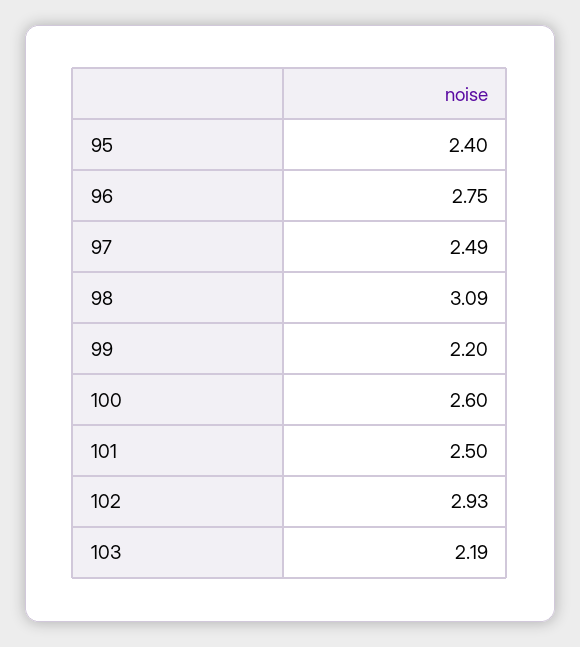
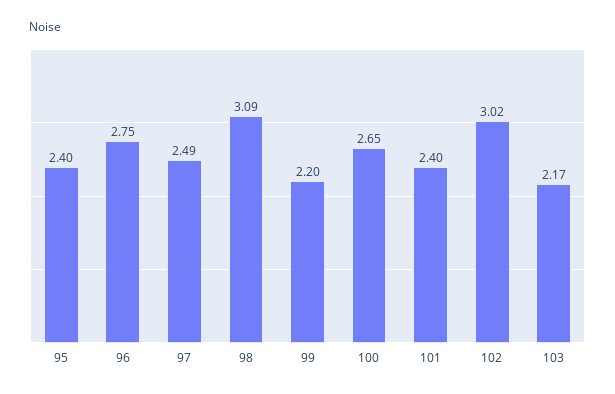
100: 2.6 -> 2.65
101: 2.5 -> 2.4
102: 2.93 -> 3.02
103: 2.19 -> 2.17

